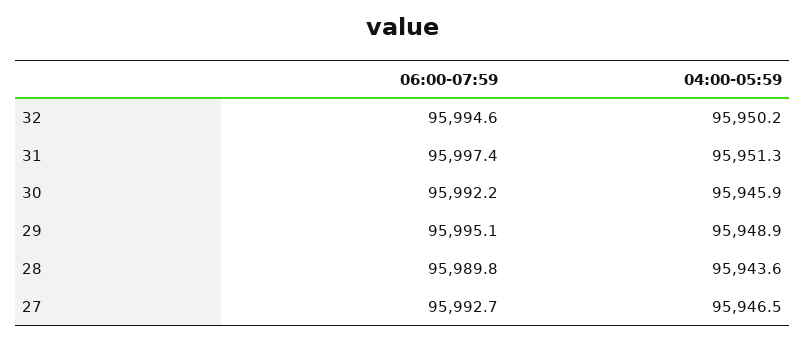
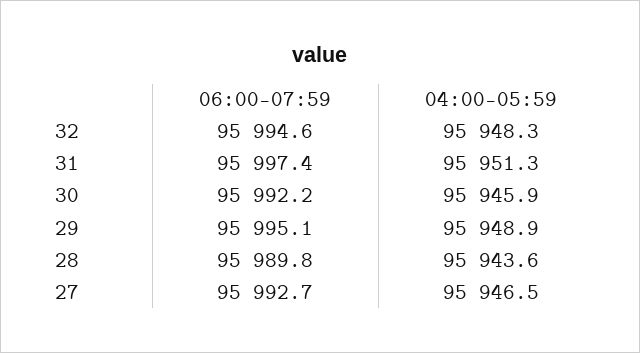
04:00-05:59, 32: 95950.2 -> 95948.3

